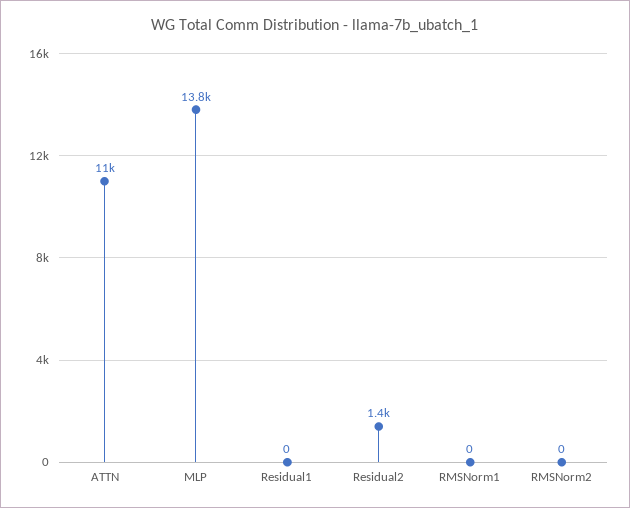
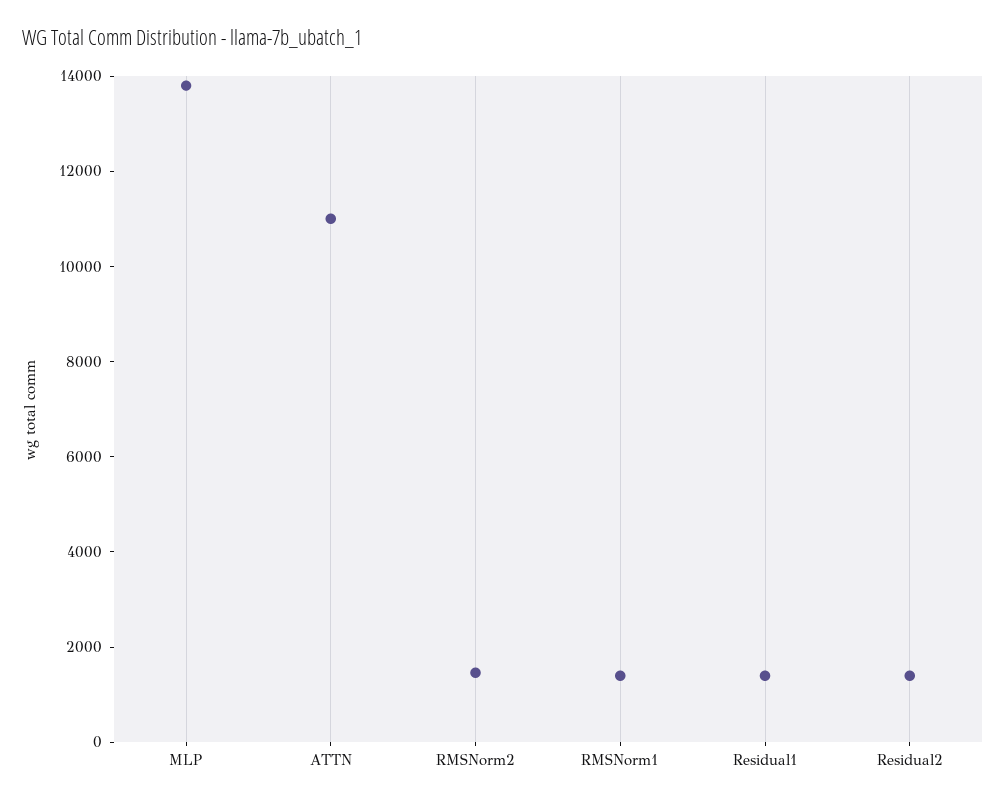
Residual1: 0 -> 1500
RMSNorm1: 0 -> 1500
RMSNorm2: 0 -> 1500

